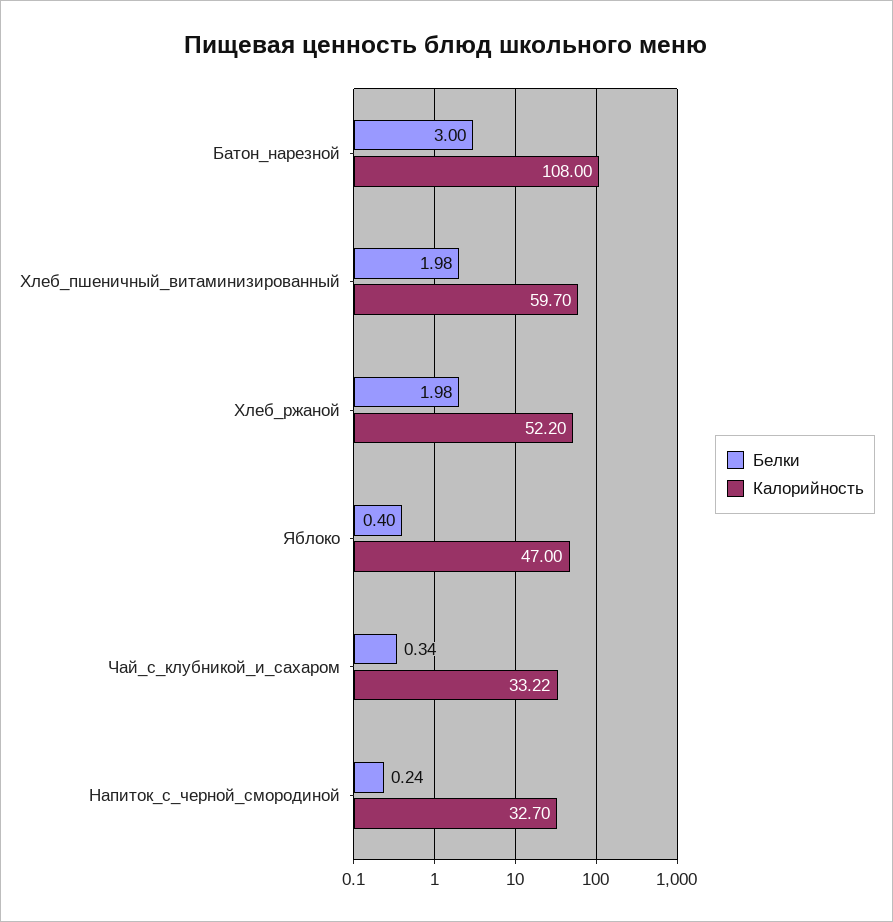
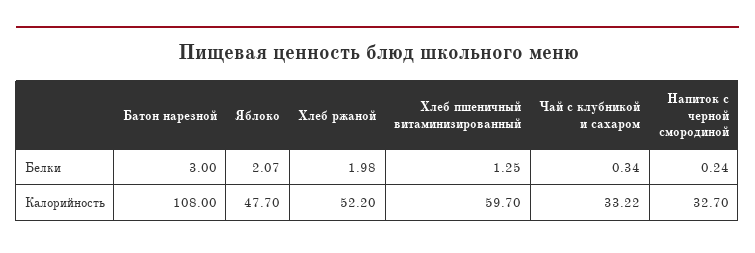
Белки, Хлеб_пшеничный_витаминизированный: 1.98 -> 1.25
Белки, Яблоко: 0.4 -> 2.07
Калорийность, Яблоко: 47 -> 47.7

